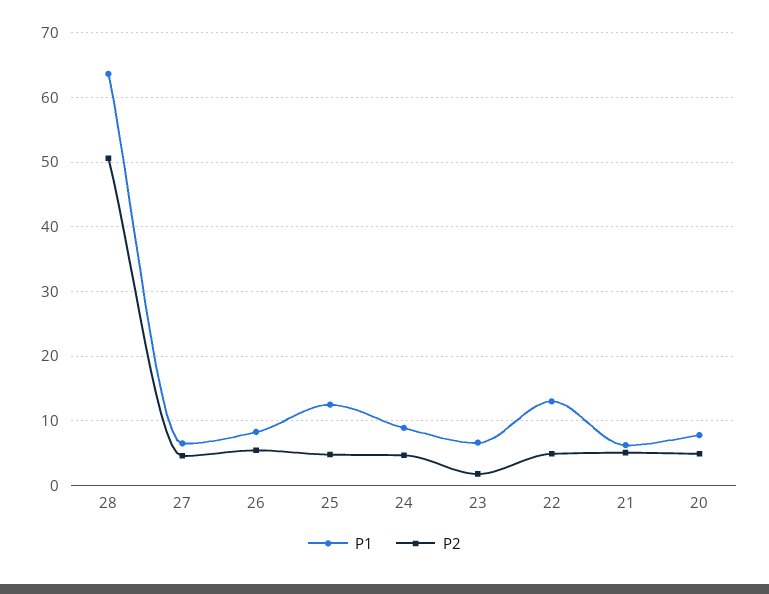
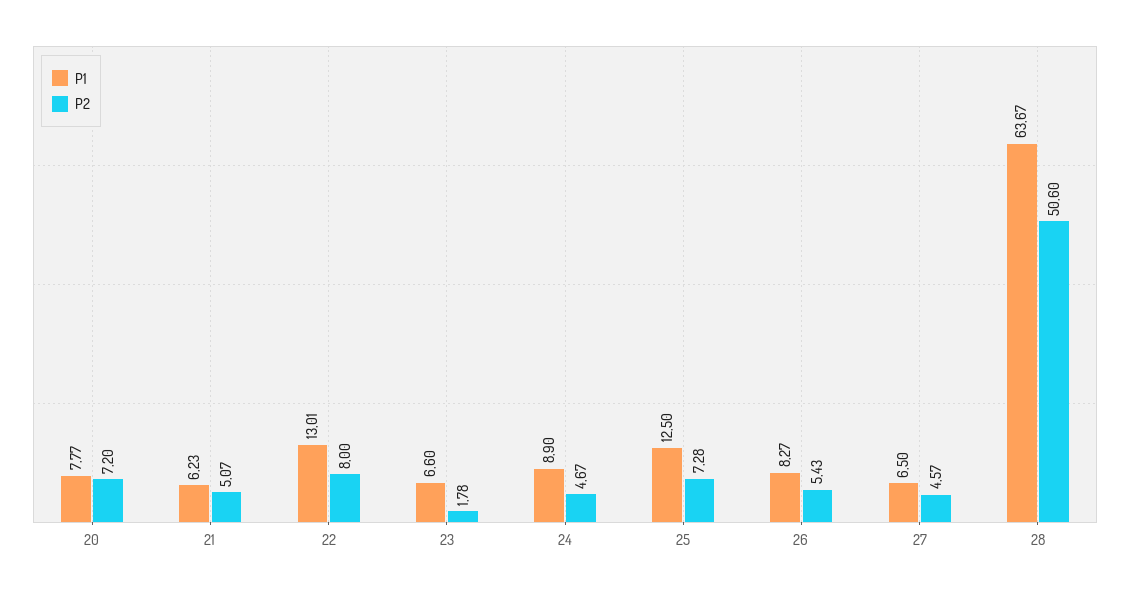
P2, 25: 5 -> 7.28
P2, 22: 5 -> 8
P2, 20: 5 -> 7.2

